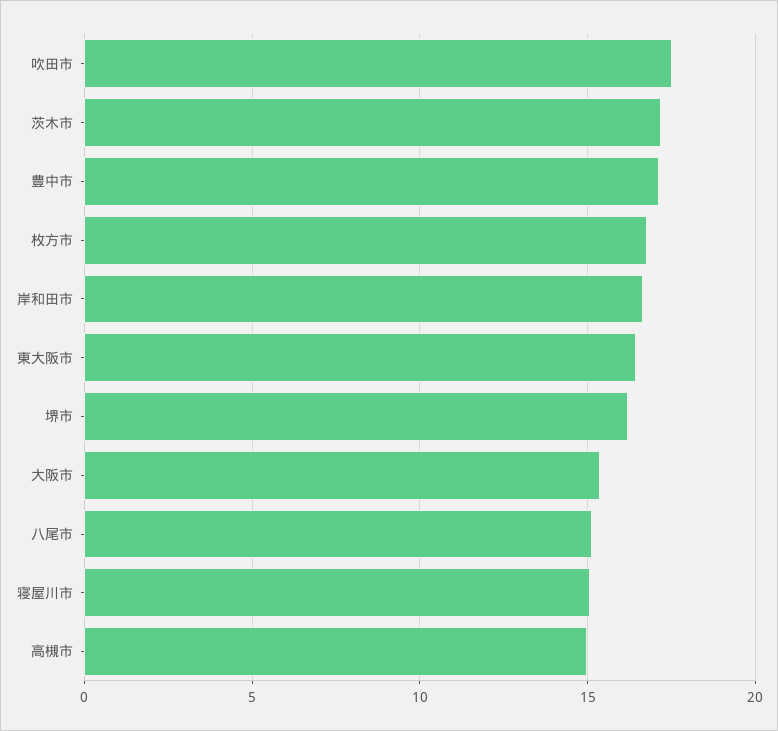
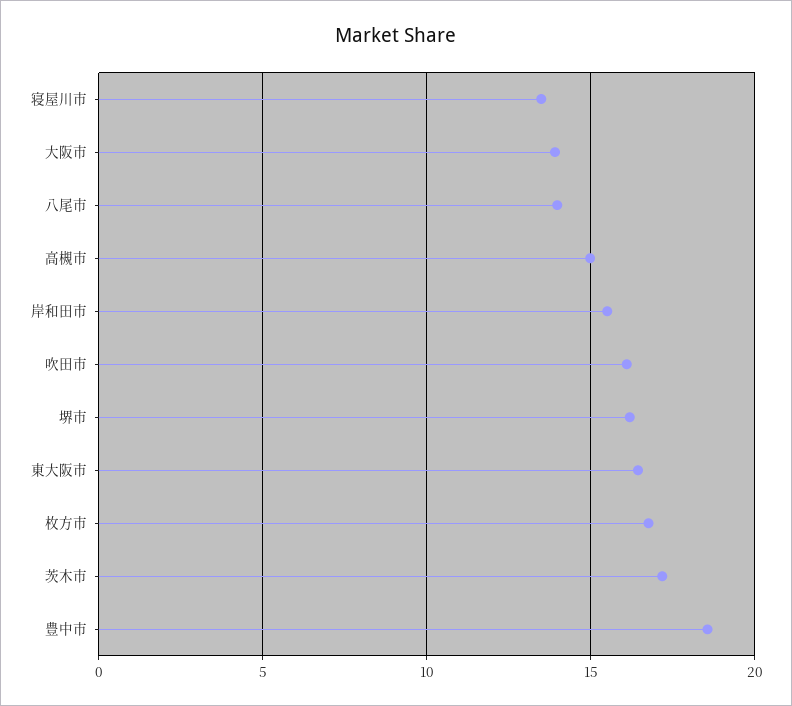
吹田市: 17.5 -> 16
豊中市: 17 -> 18.5
岸和田市: 16.5 -> 15.5
大阪市: 15.5 -> 14
八尾市: 15 -> 14
寝屋川市: 15 -> 13.5

